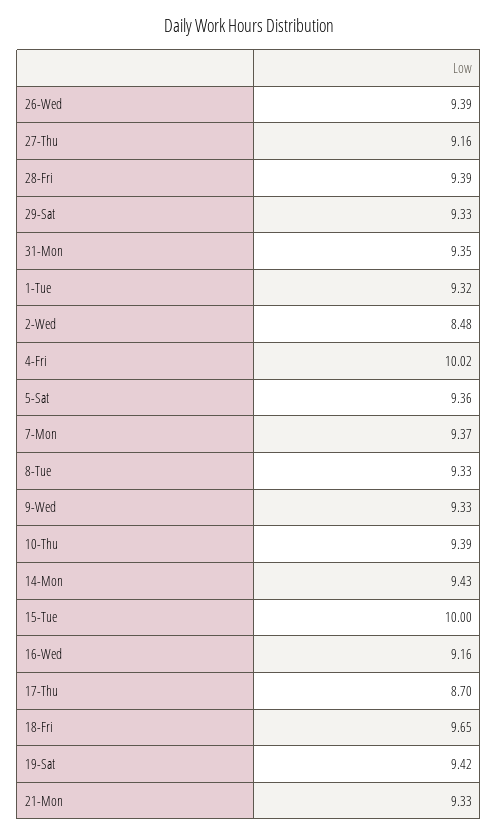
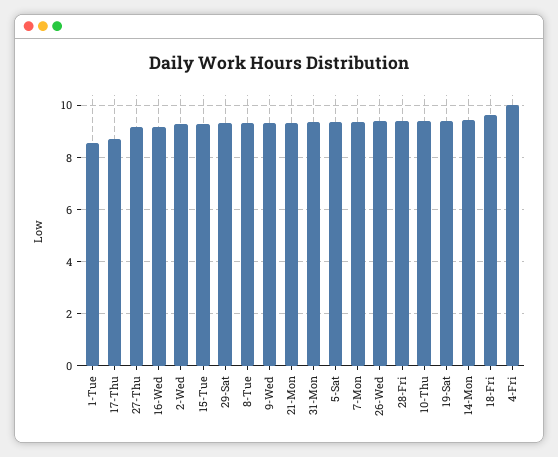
1-Tue: 9.32 -> 8.5
2-Wed: 8.48 -> 9.25
15-Tue: 10 -> 9.25

